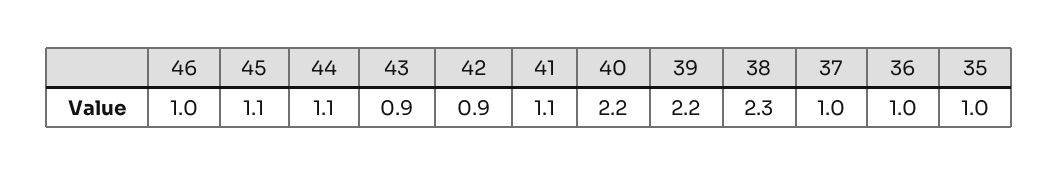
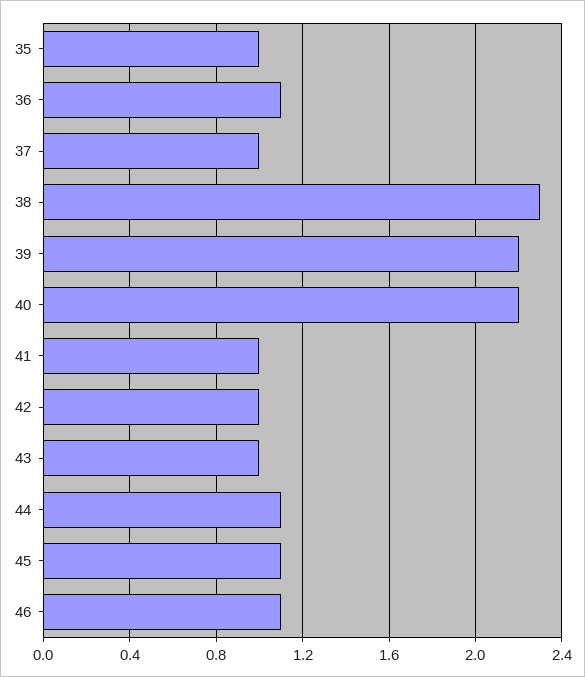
46: 1 -> 1.1
43: 0.9 -> 1
42: 0.9 -> 1
41: 1.1 -> 1
36: 1 -> 1.1

